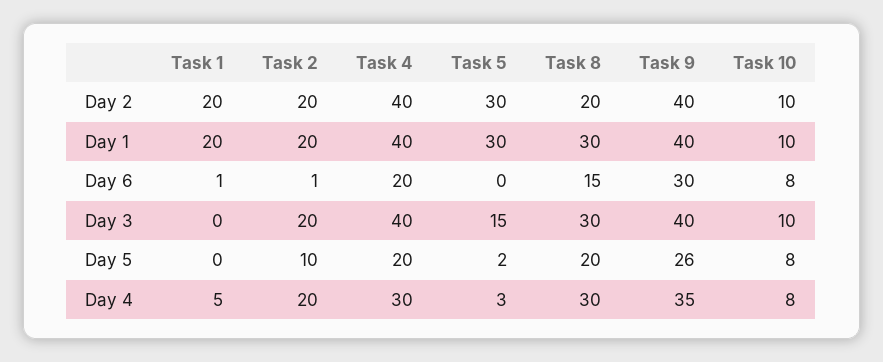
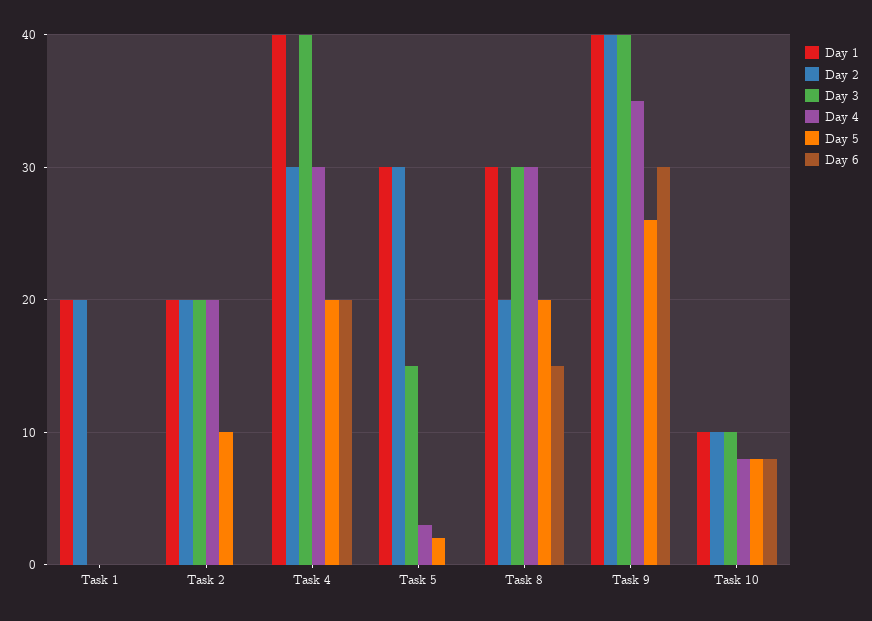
Day 2, Task 4: 40 -> 30
Day 6, Task 1: 1 -> 0
Day 6, Task 2: 1 -> 0
Day 4, Task 1: 5 -> 0

